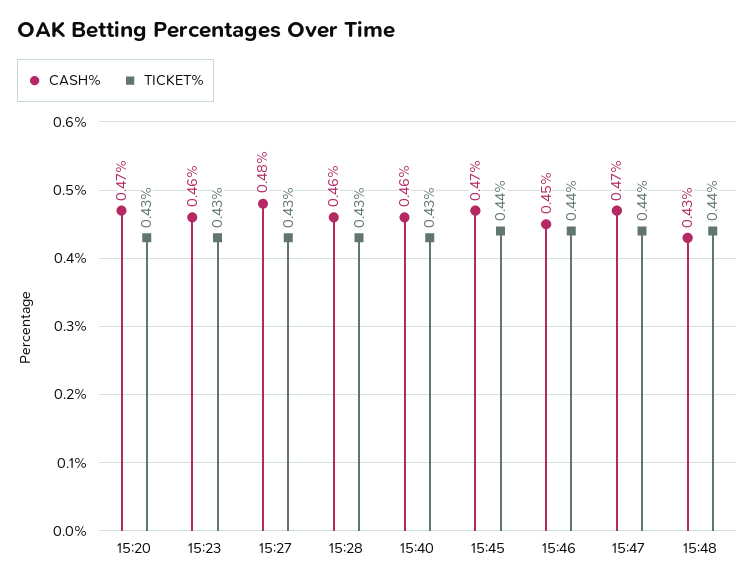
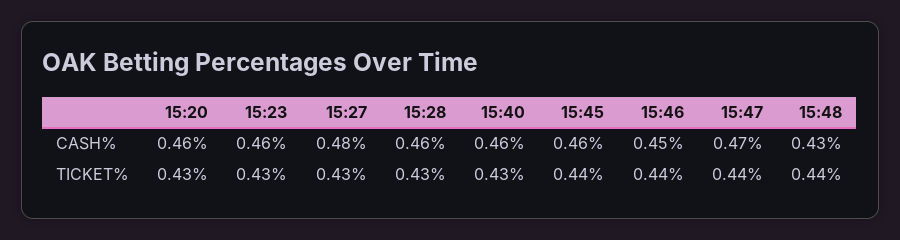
CASH%, 15:20: 0.47 -> 0.46
CASH%, 15:45: 0.47 -> 0.46

